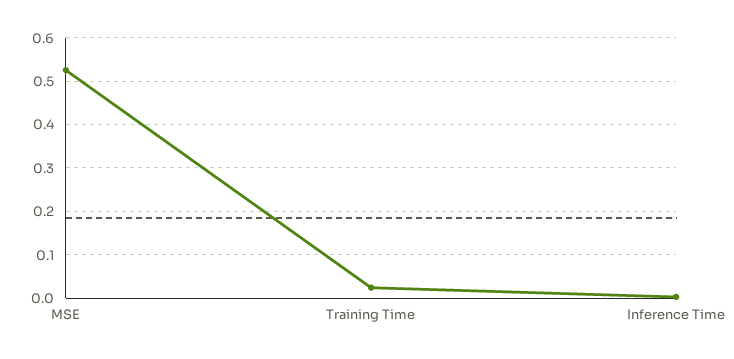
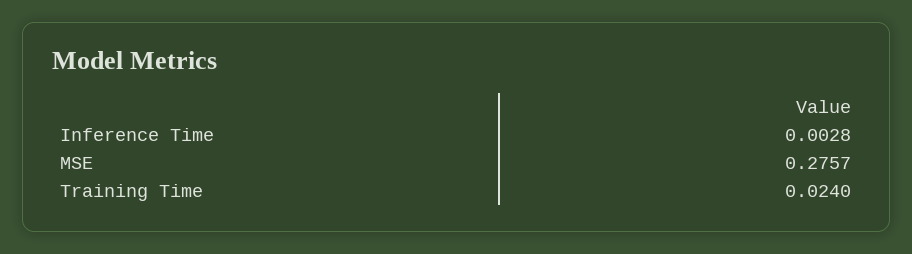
MSE: 0.52 -> 0.2757

